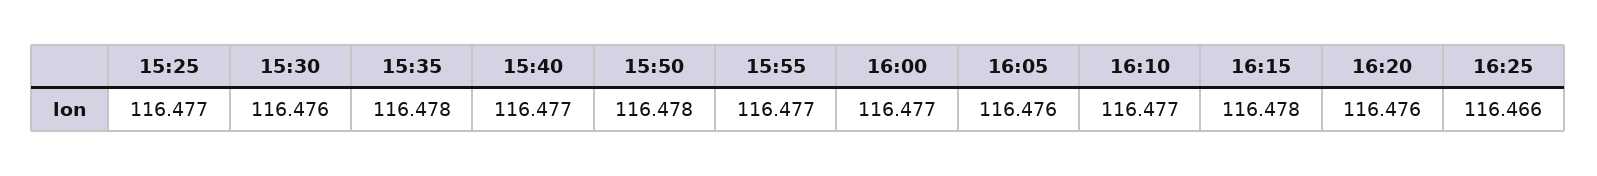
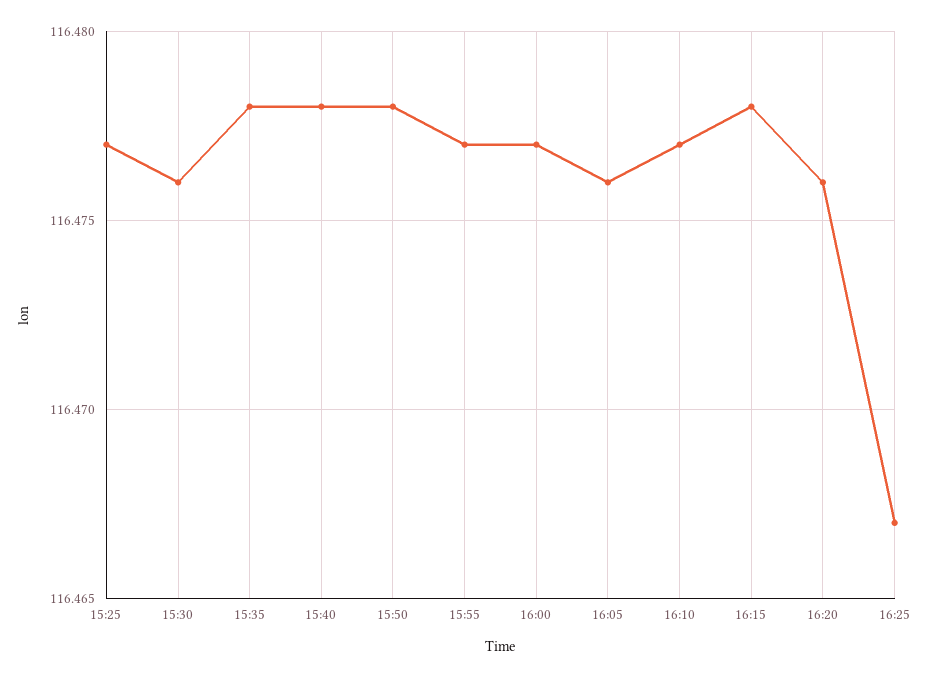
15:40: 116.477 -> 116.478
16:25: 116.466 -> 116.467

